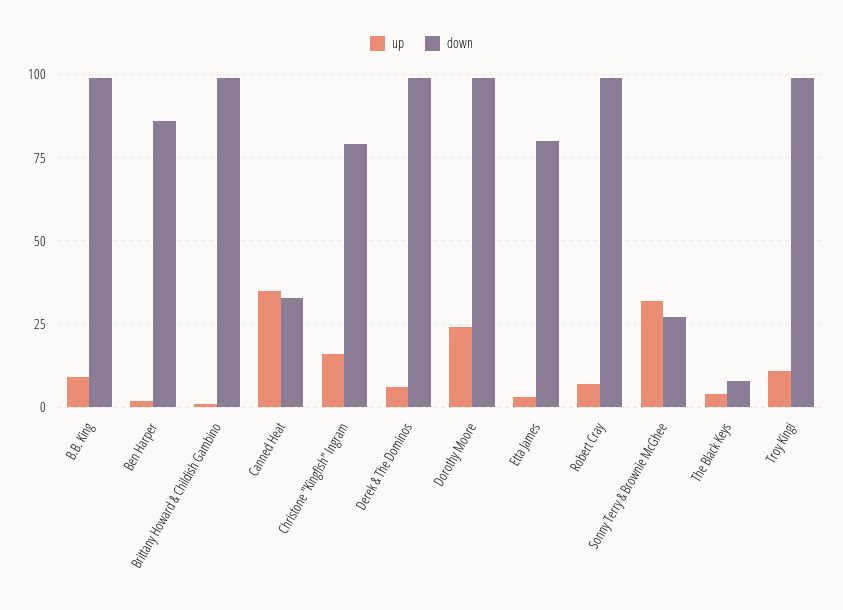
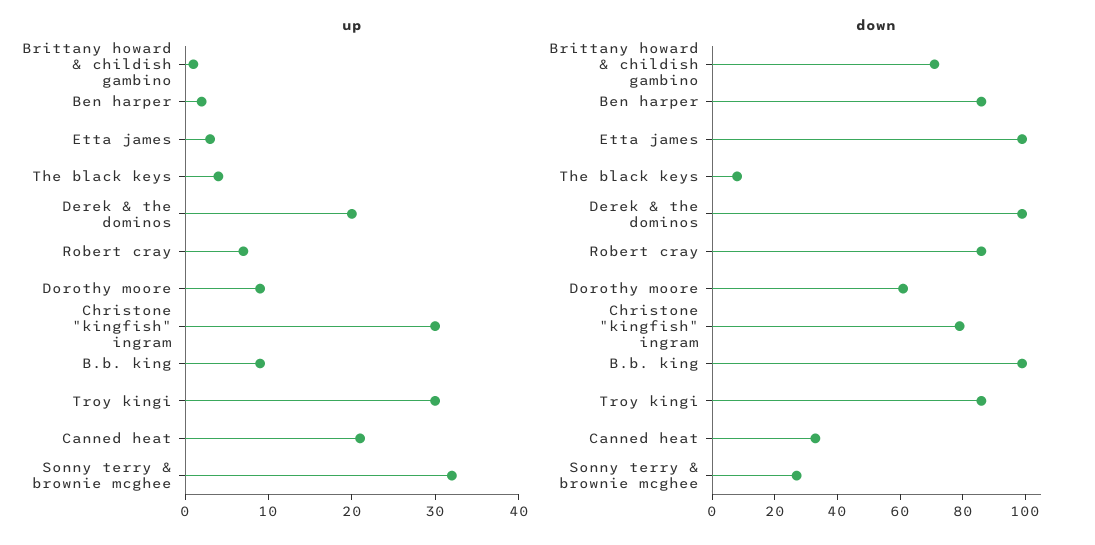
down, Brittany Howard & Childish Gambino: 100 -> 70
up, Canned Heat: 35 -> 21
up, Christone "Kingfish" Ingram: 15 -> 30
up, Derek & The Dominos: 5 -> 20
up, Dorothy Moore: 25 -> 9
down, Dorothy Moore: 100 -> 60
down, Etta James: 80 -> 100
down, Robert Cray: 100 -> 85
up, Troy Kingi: 10 -> 30
down, Troy Kingi: 100 -> 85

